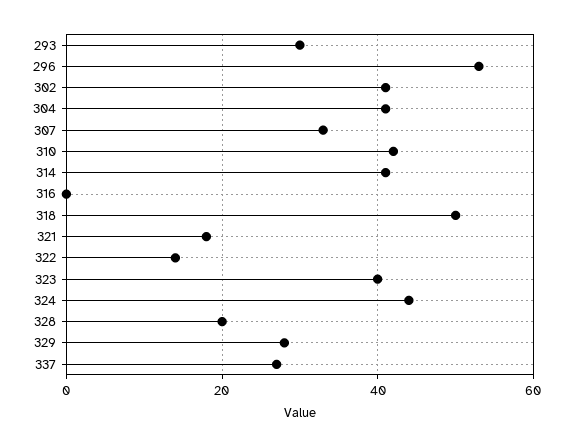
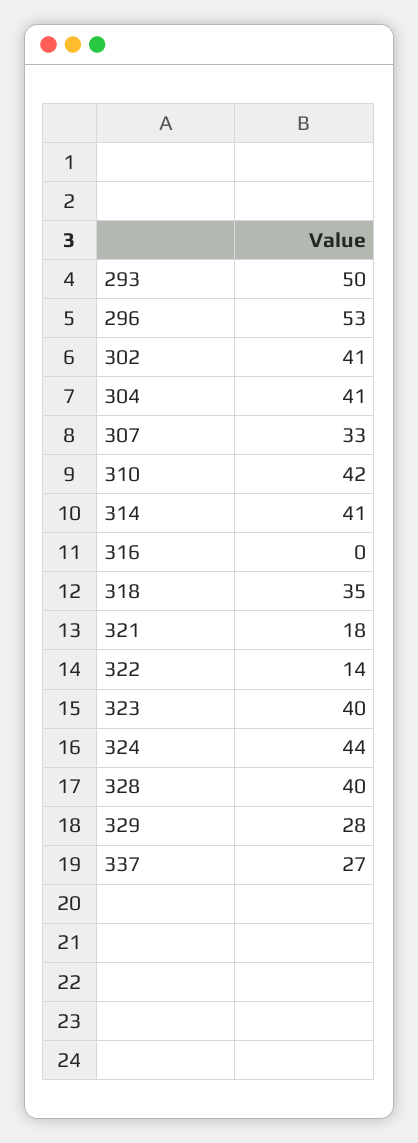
293: 30 -> 50
318: 50 -> 35
328: 20 -> 40

